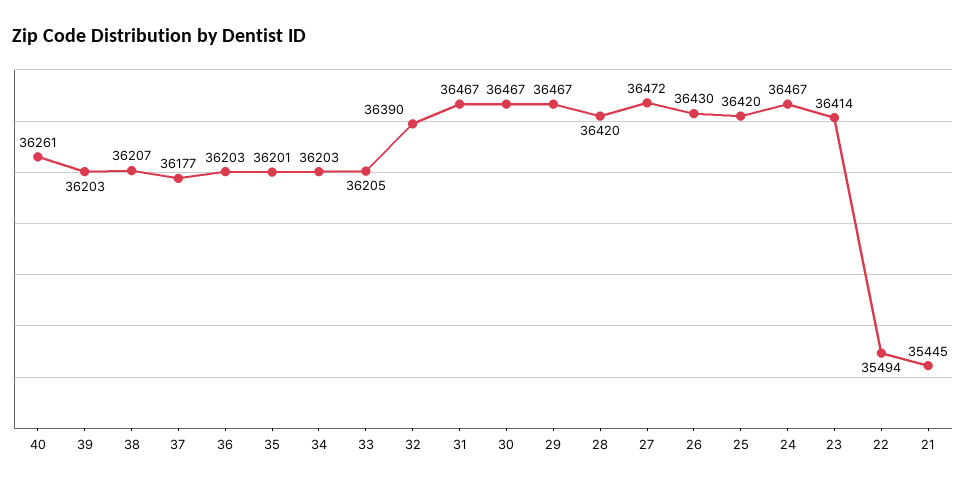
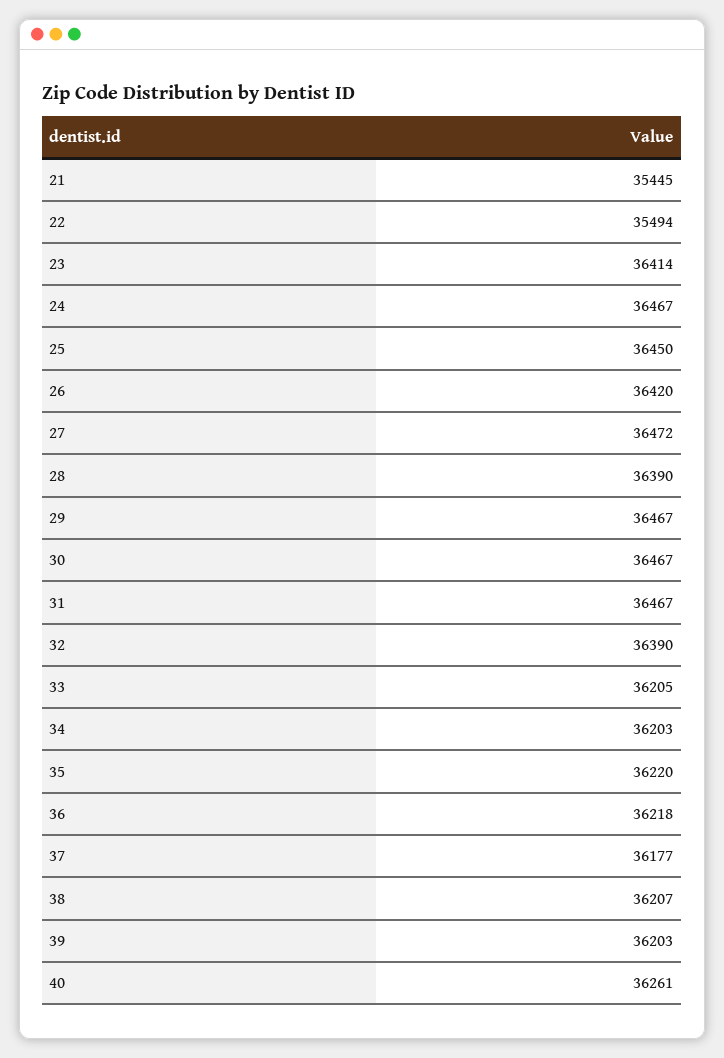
36: 36203 -> 36218
35: 36201 -> 36220
28: 36420 -> 36390
26: 36430 -> 36420
25: 36420 -> 36450

